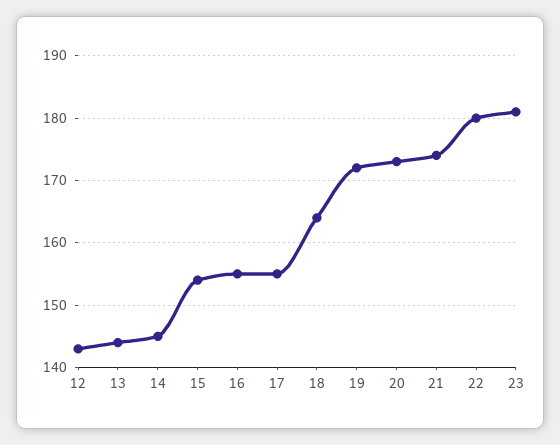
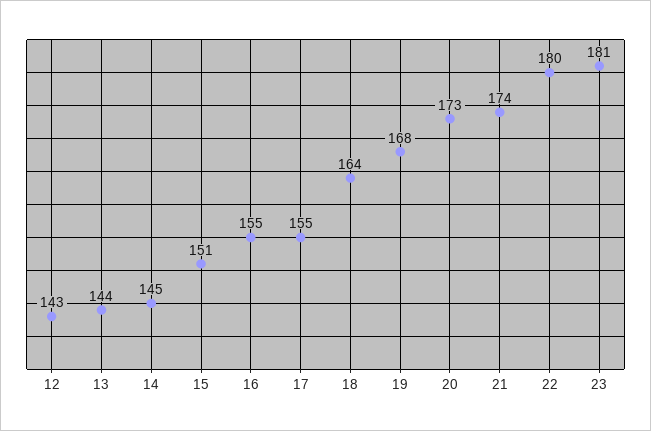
15: 154 -> 151
19: 172 -> 168

